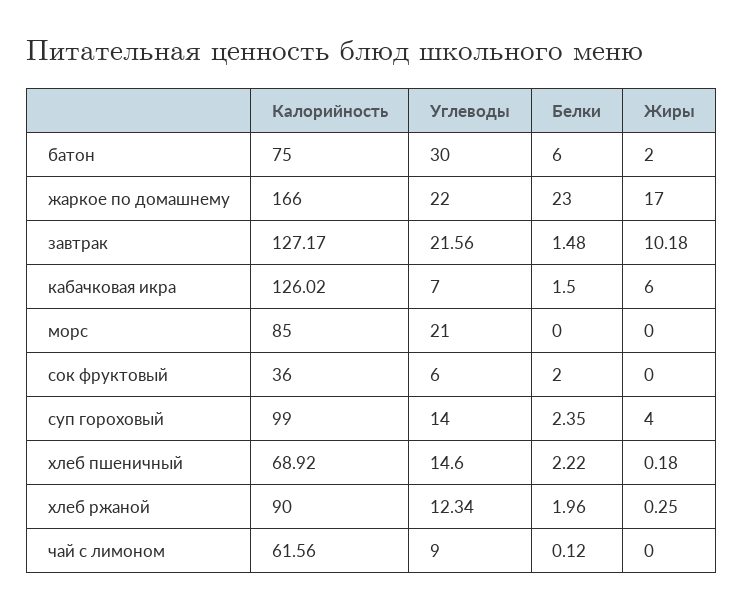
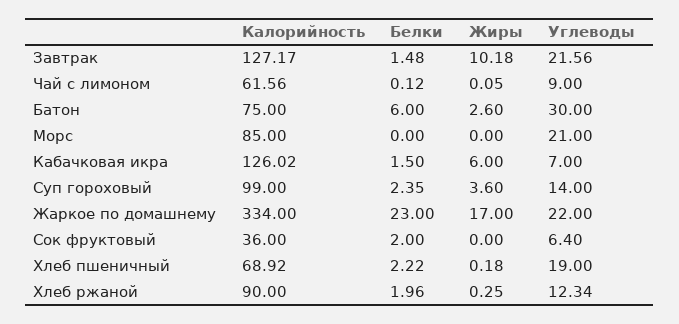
Жиры, батон: 2 -> 2.6
Калорийность, жаркое по домашнему: 166 -> 334
Углеводы, сок фруктовый: 6 -> 6.4
Жиры, суп гороховый: 4 -> 3.6
Углеводы, хлеб пшеничный: 14.6 -> 19
Жиры, чай с лимоном: 0 -> 0.05

